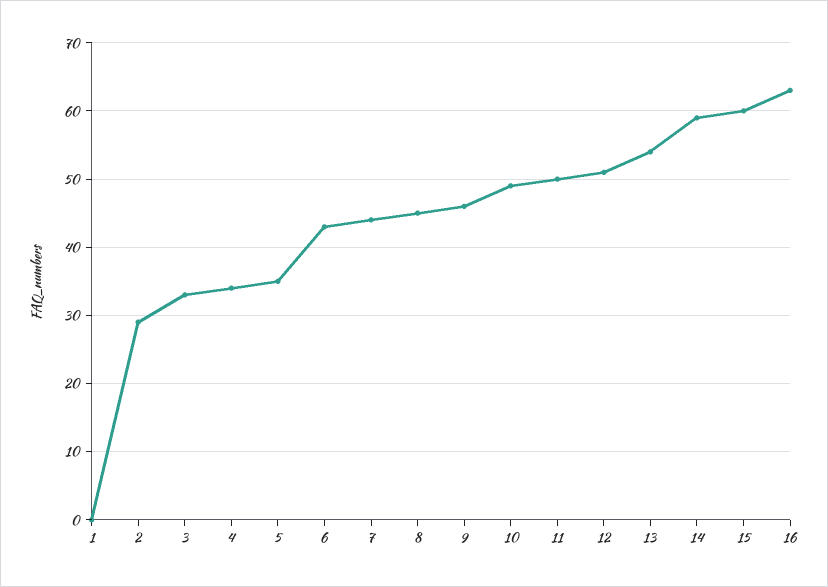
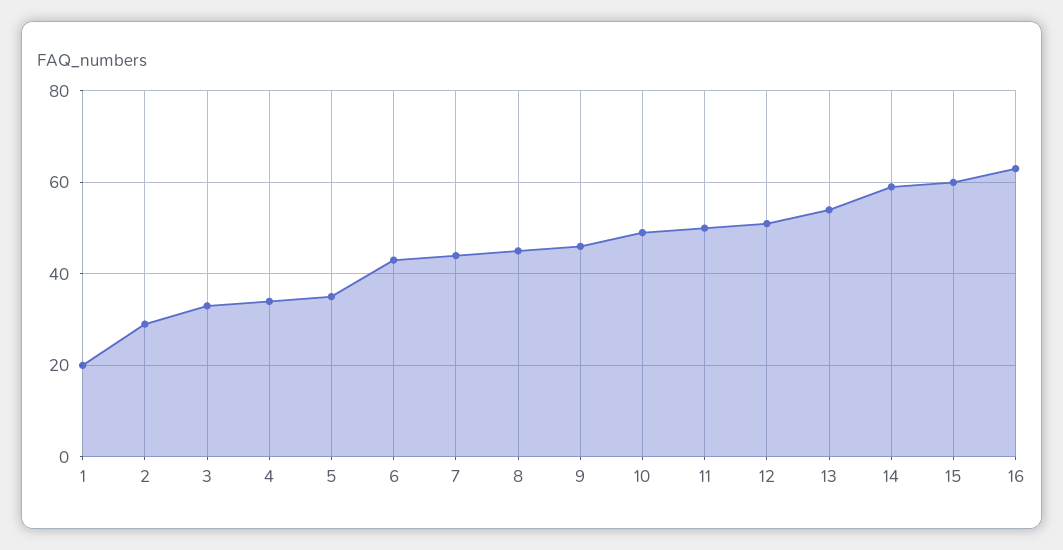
1: 0 -> 20

